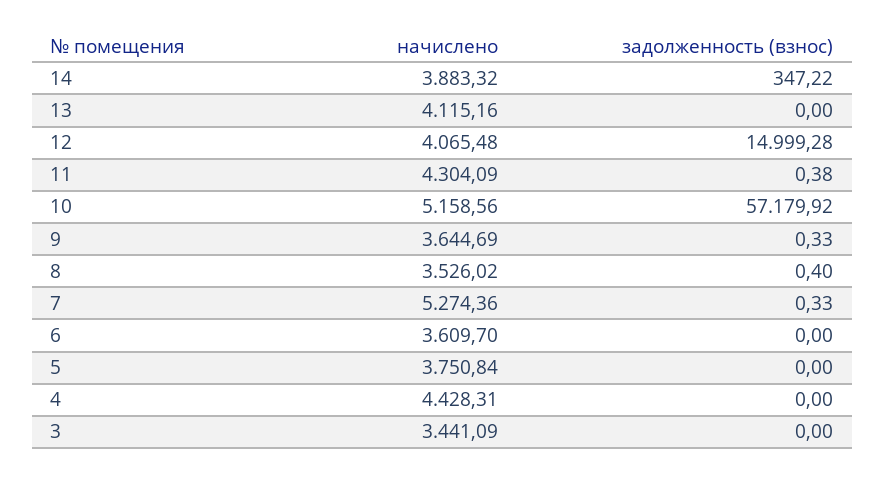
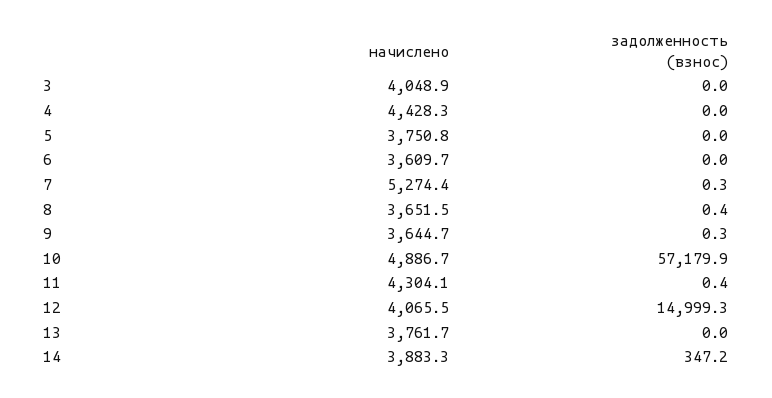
начислено, 13: 4115.16 -> 3761.7
начислено, 10: 5158.56 -> 4886.7
начислено, 8: 3526.02 -> 3651.5
начислено, 3: 3441.09 -> 4048.9

